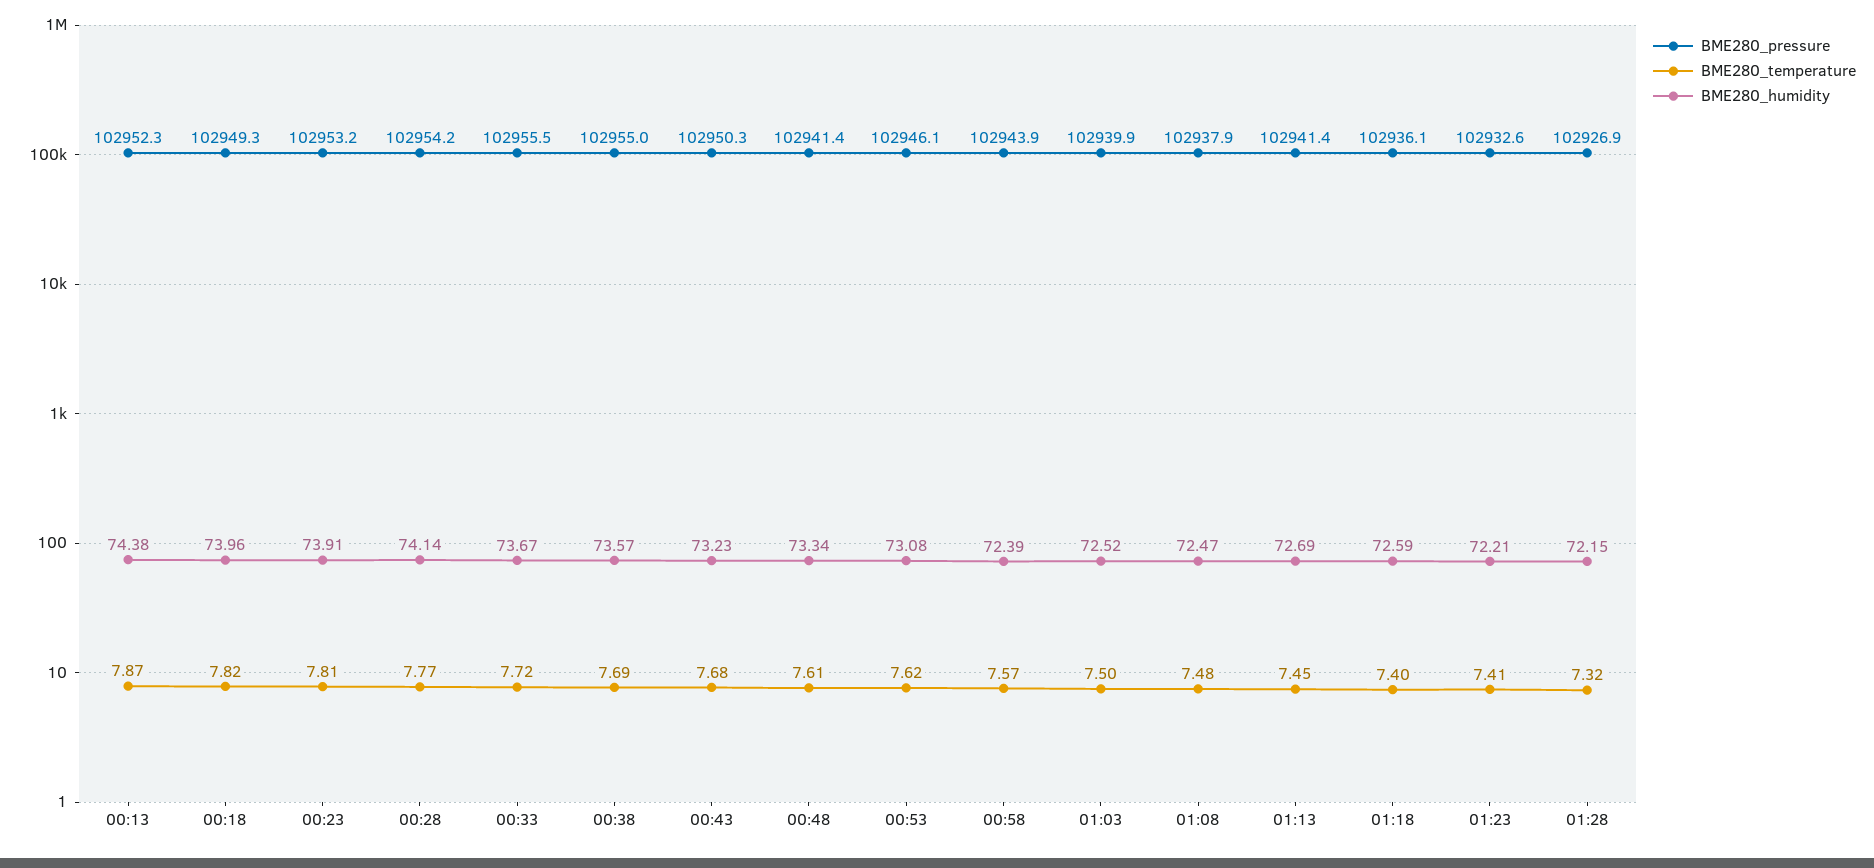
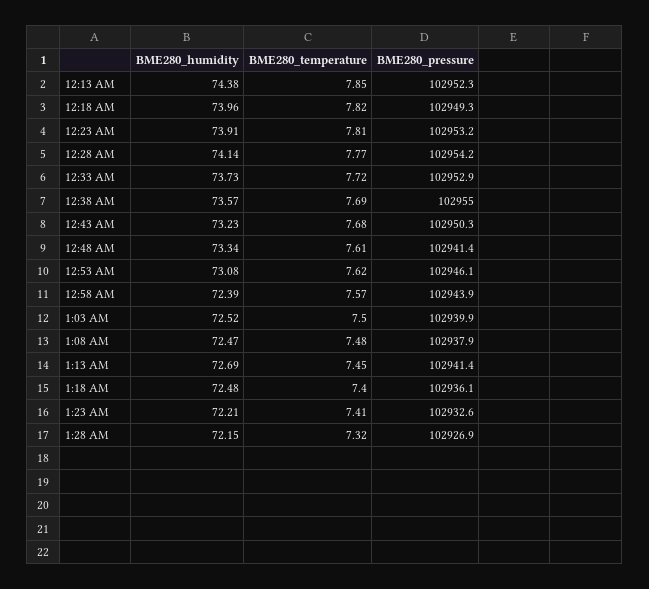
BME280_temperature, 00:13: 7.87 -> 7.85
BME280_pressure, 00:33: 102955.5 -> 102952.9
BME280_humidity, 00:33: 73.67 -> 73.73
BME280_humidity, 01:18: 72.59 -> 72.48

